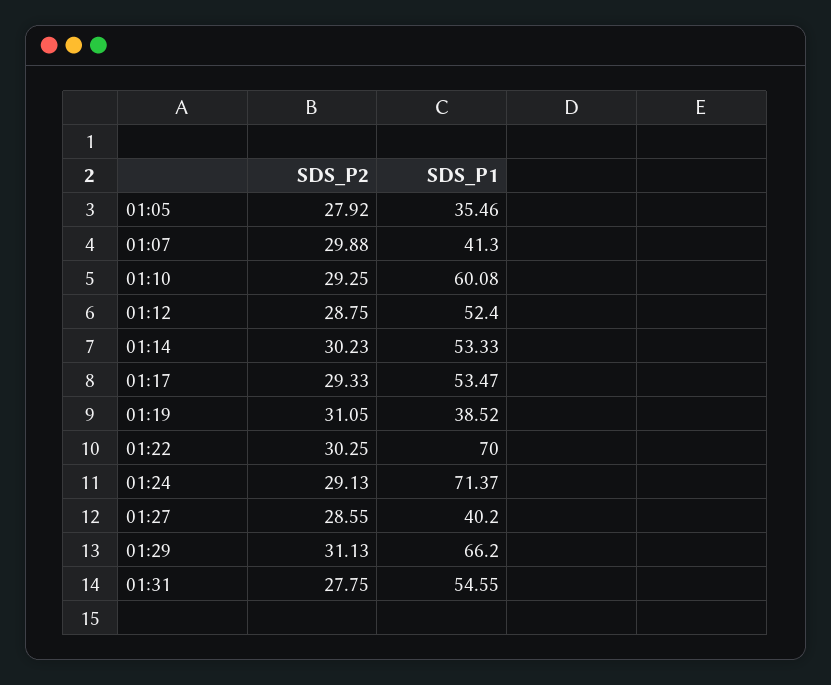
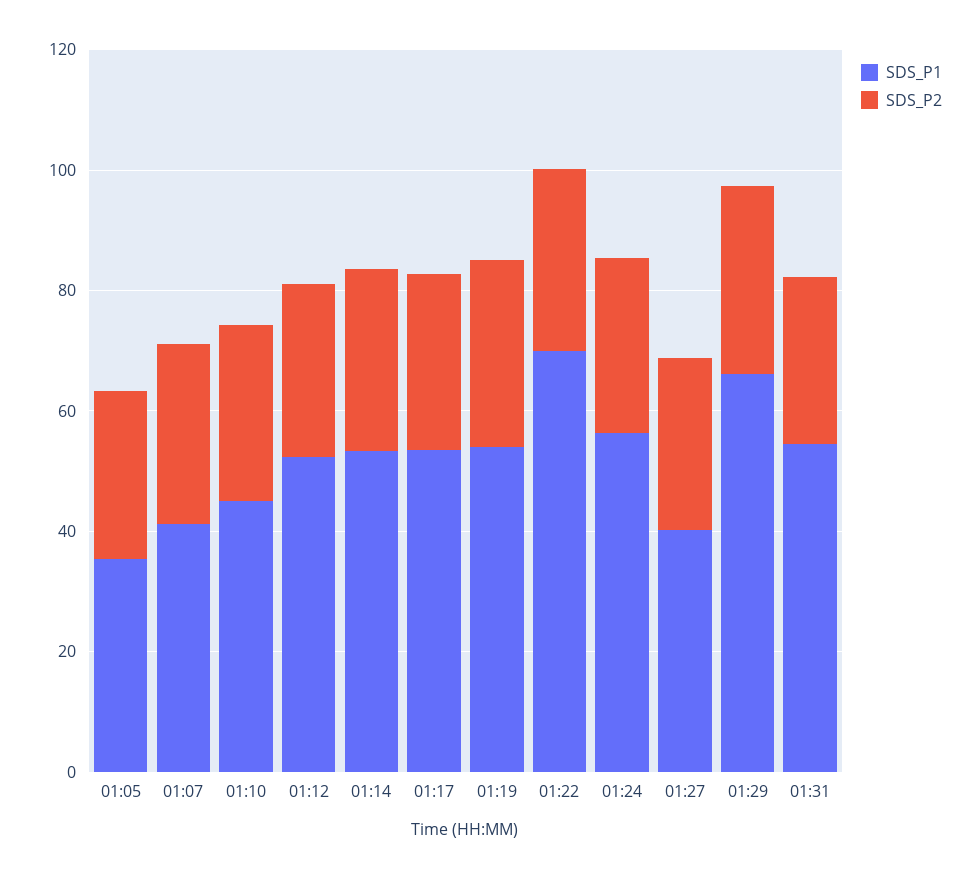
SDS_P1, 01:10: 60.08 -> 45
SDS_P1, 01:19: 38.52 -> 55
SDS_P1, 01:24: 71.37 -> 55

